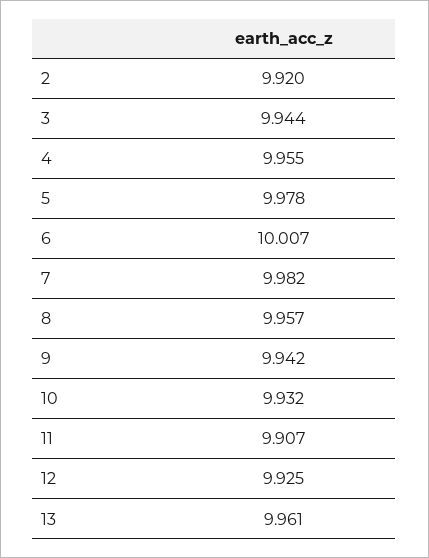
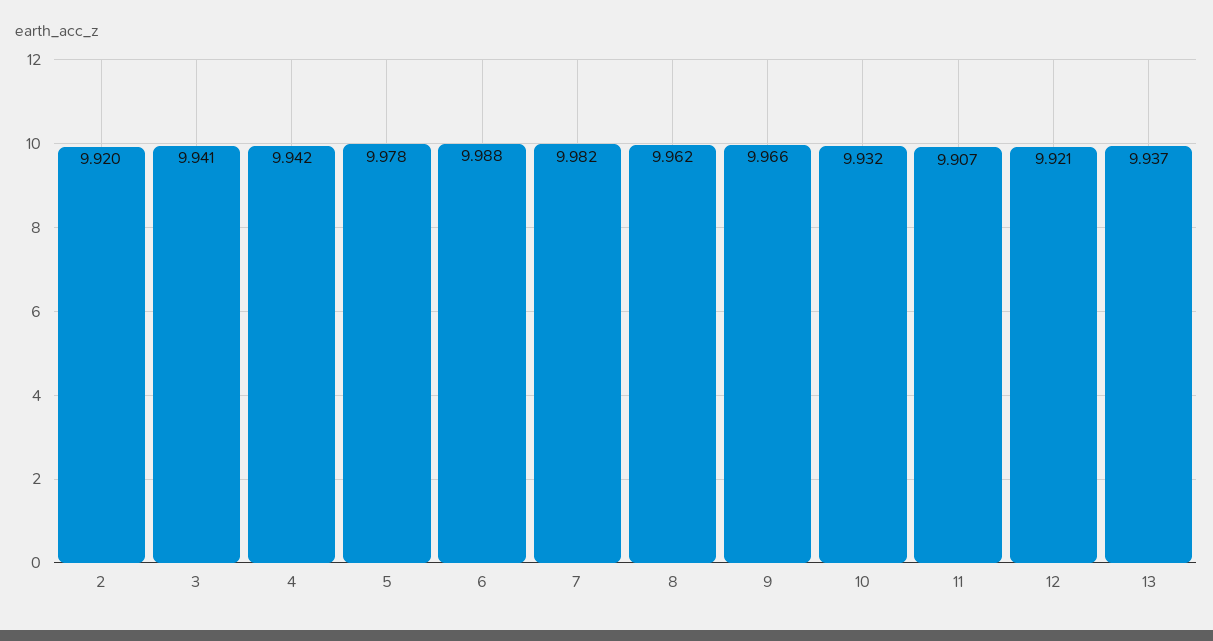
3: 9.944 -> 9.941
4: 9.955 -> 9.942
6: 10.007 -> 9.988
8: 9.957 -> 9.962
9: 9.942 -> 9.966
12: 9.925 -> 9.921
13: 9.961 -> 9.937

